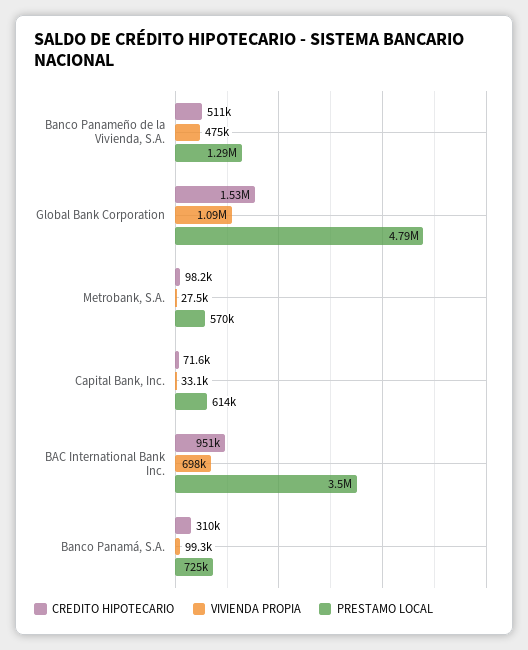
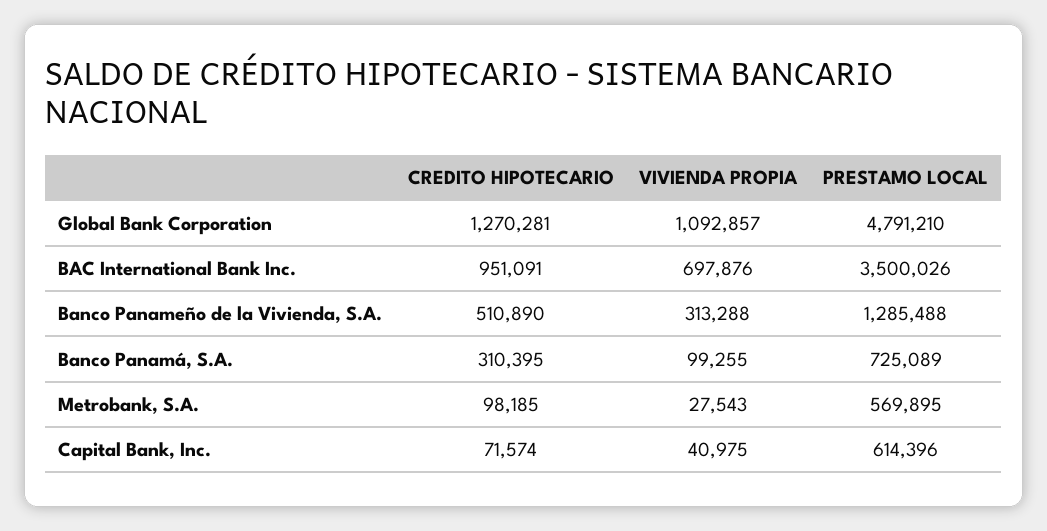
VIVIENDA PROPIA, Banco Panameño de la Vivienda, S.A.: 475000 -> 313288
CREDITO HIPOTECARIO, Global Bank Corporation: 1530000 -> 1270281
VIVIENDA PROPIA, Capital Bank, Inc.: 33100 -> 40975

